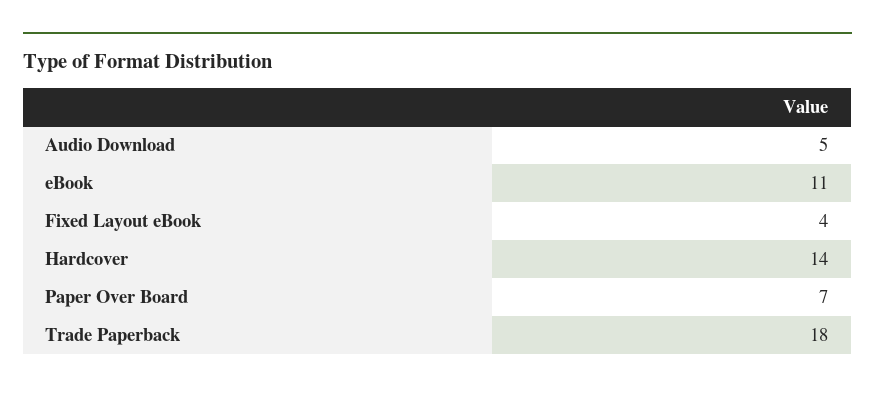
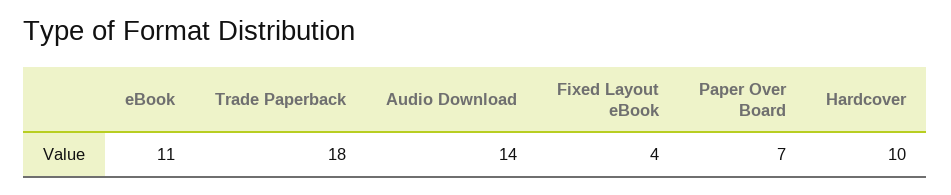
Audio Download: 5 -> 14
Hardcover: 14 -> 10

